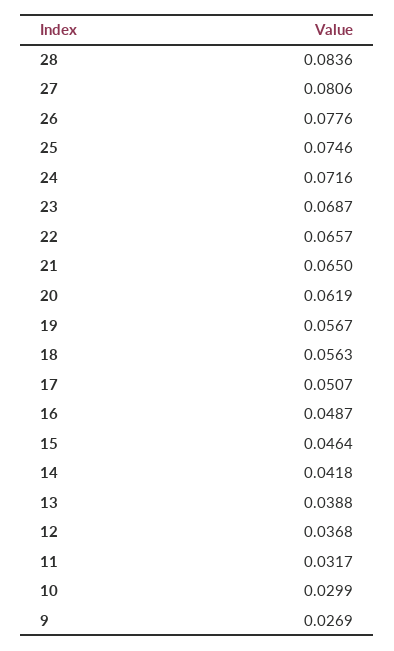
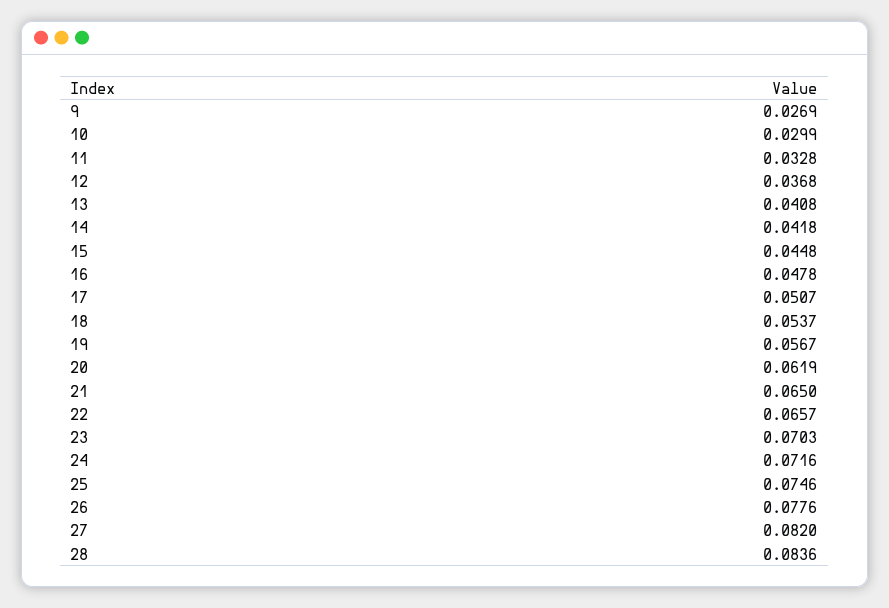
27: 0.0806 -> 0.082
23: 0.0687 -> 0.0703
18: 0.0563 -> 0.0537
16: 0.0487 -> 0.0478
15: 0.0464 -> 0.0448
13: 0.0388 -> 0.0408
11: 0.0317 -> 0.0328

